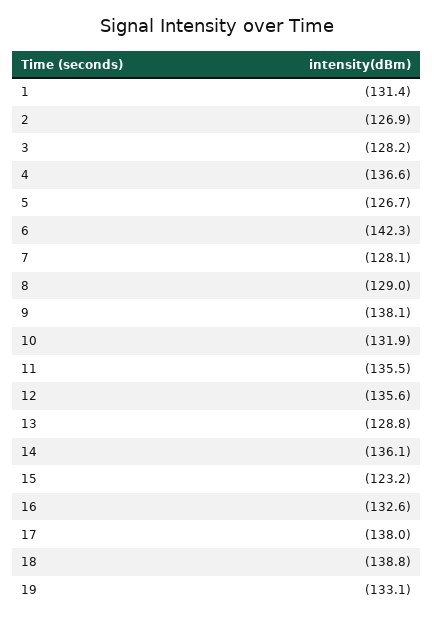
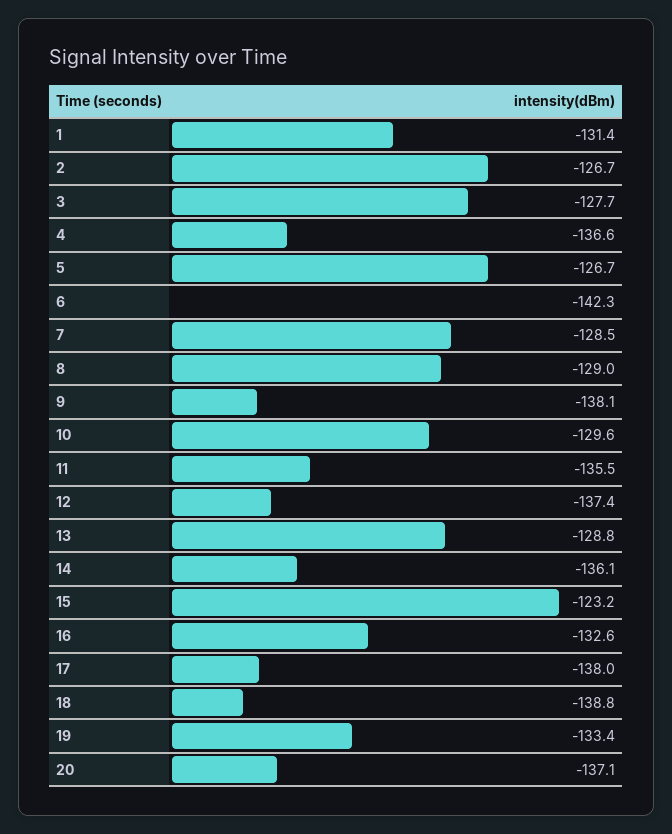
2: -126.9 -> -126.7
3: -128.2 -> -127.7
7: -128.1 -> -128.5
10: -131.9 -> -129.6
12: -135.6 -> -137.4
19: -133.1 -> -133.4
20: none -> -137.1

